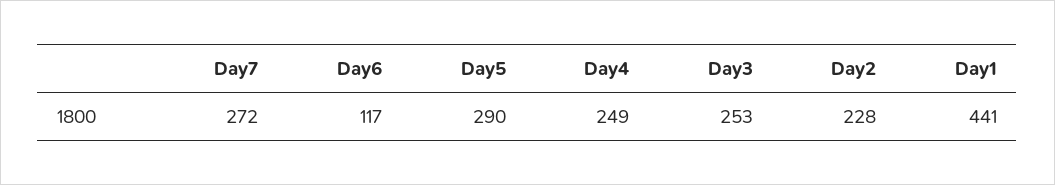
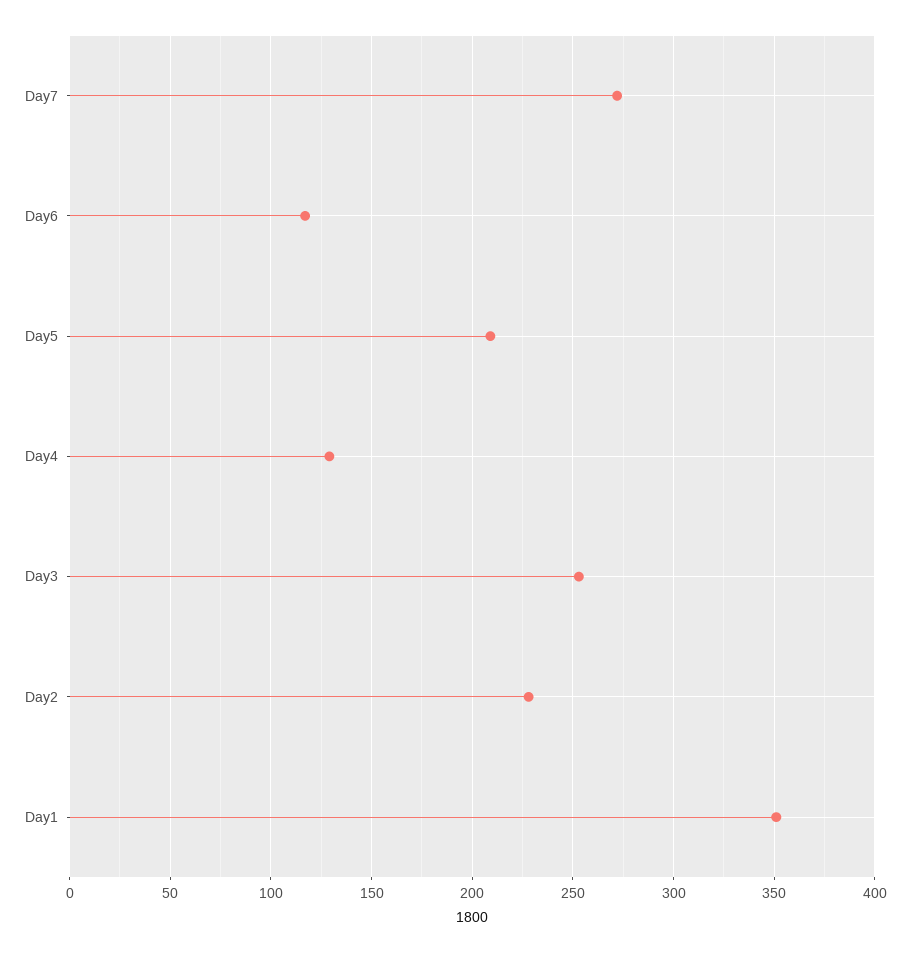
Day5: 290 -> 210
Day4: 249 -> 130
Day1: 441 -> 350

